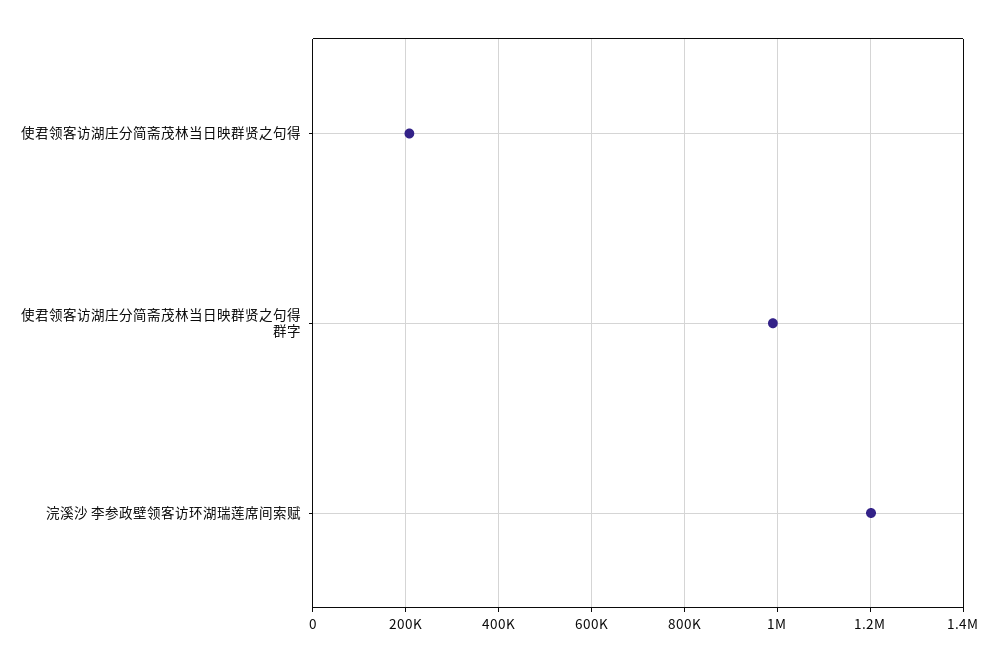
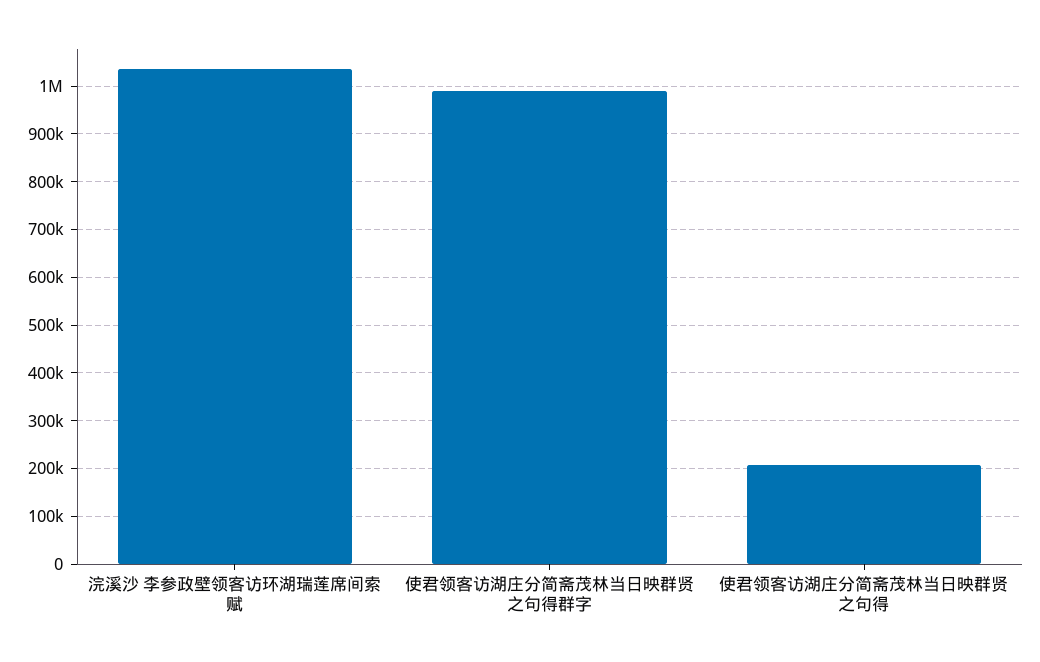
浣溪沙 李参政壁领客访环湖瑞莲席间索赋: 1200000 -> 1040000

